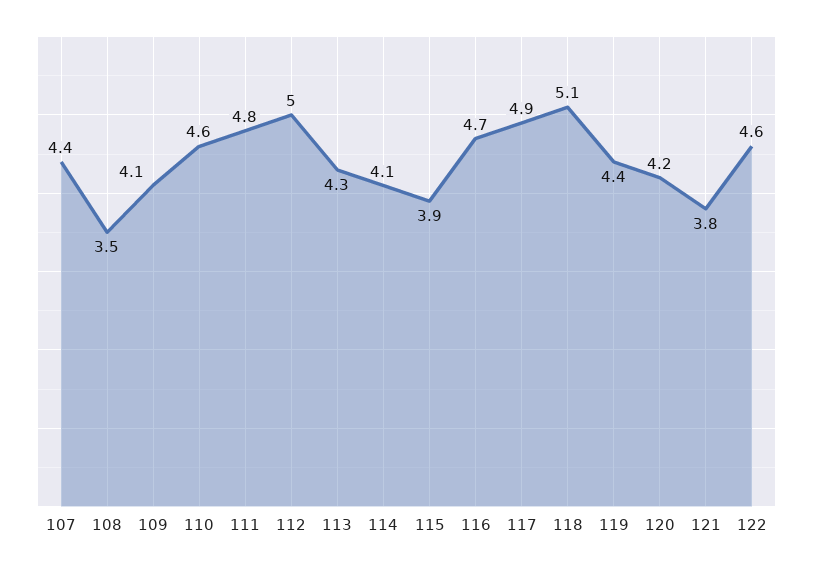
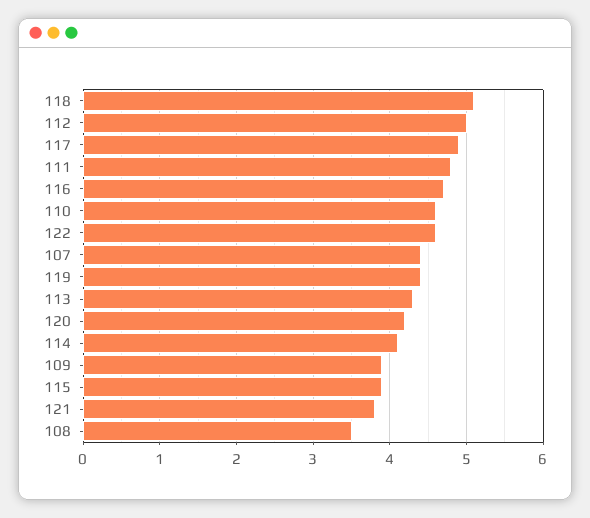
109: 4.1 -> 3.9

